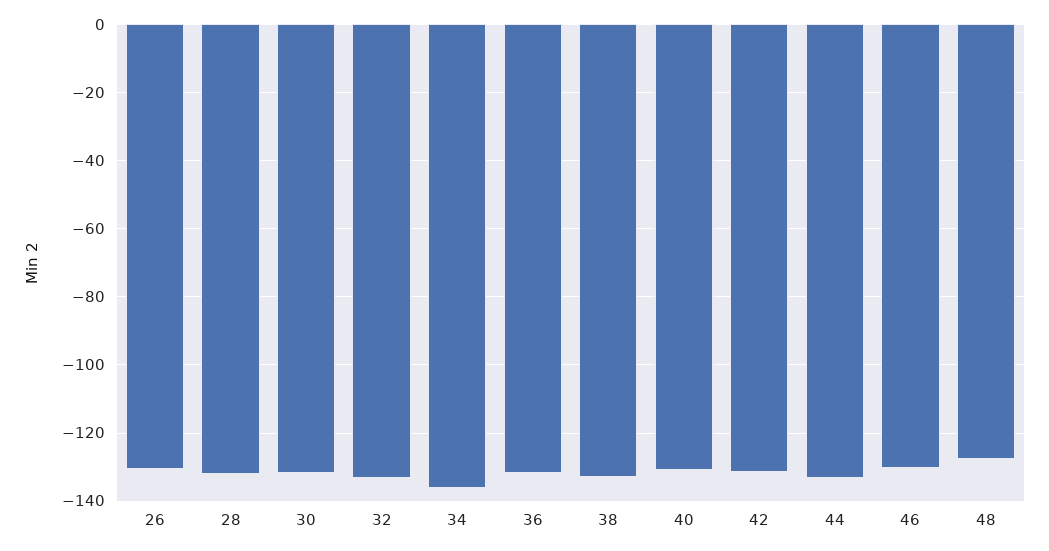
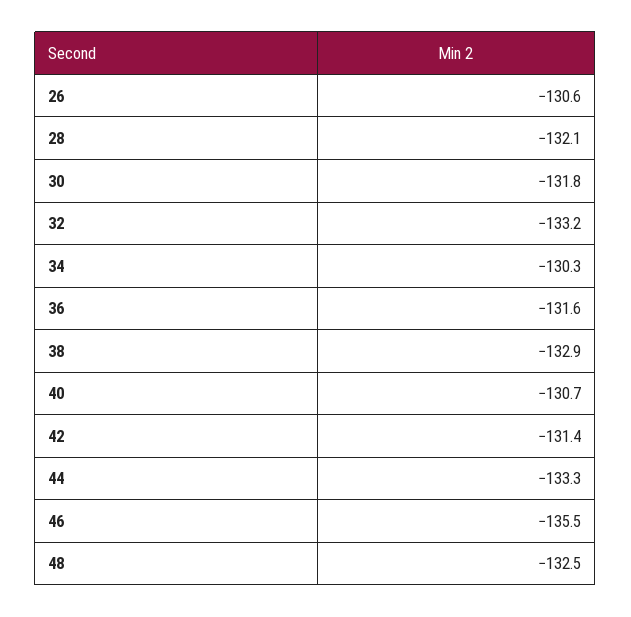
34: -136 -> -130.3
46: -130 -> -135.5
48: -128 -> -132.5

